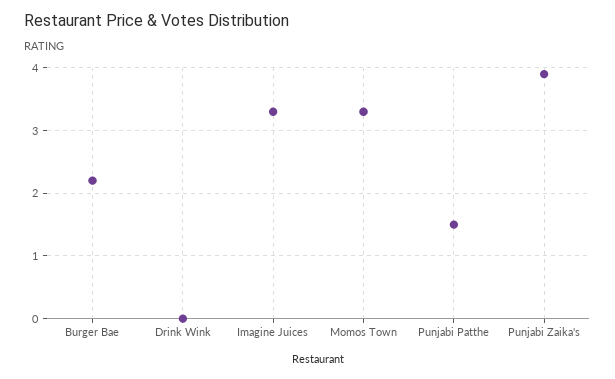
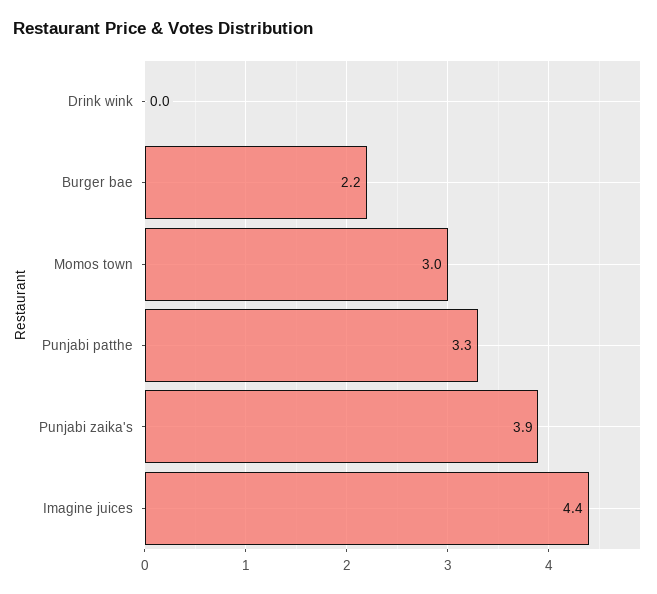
Imagine Juices: 3.3 -> 4.4
Momos Town: 3.3 -> 3
Punjabi Patthe: 1.5 -> 3.3

